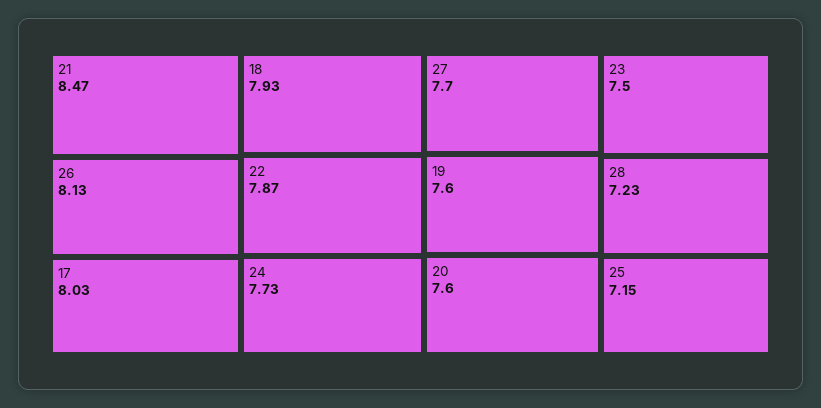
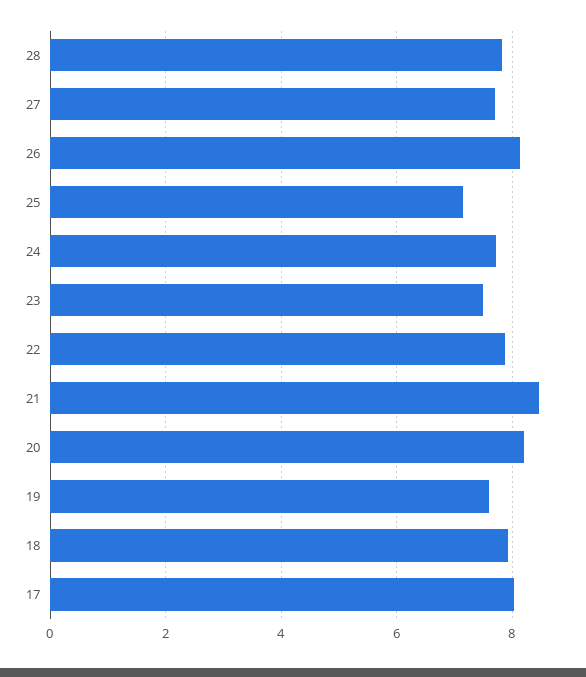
20: 7.6 -> 8.2
28: 7.23 -> 7.8

